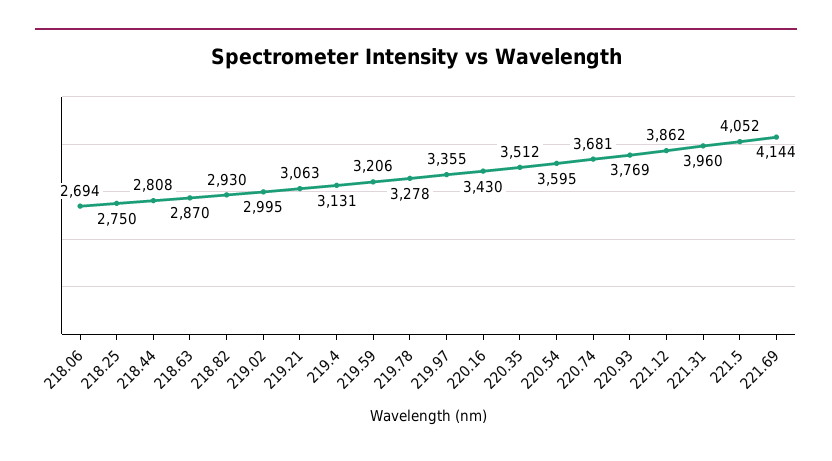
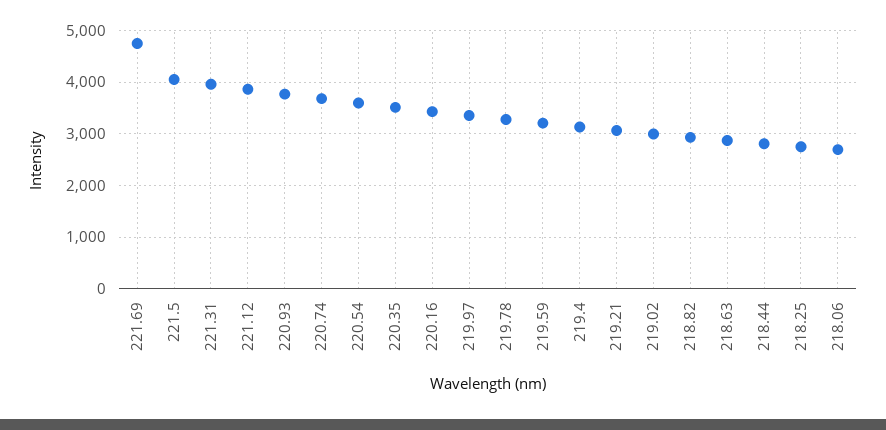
221.69: 4144 -> 4800

